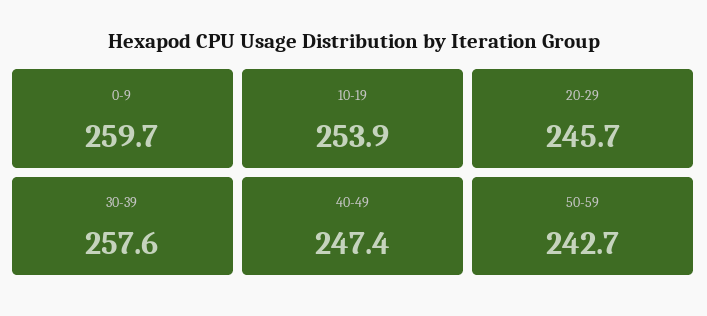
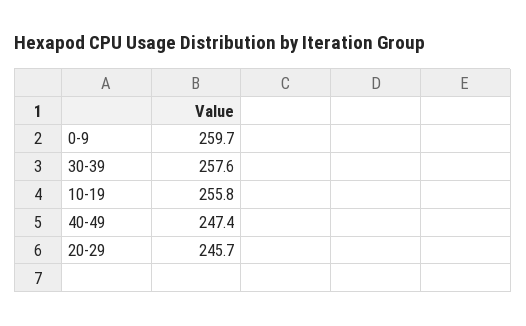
10-19: 253.9 -> 255.8
50-59: 242.7 -> none

